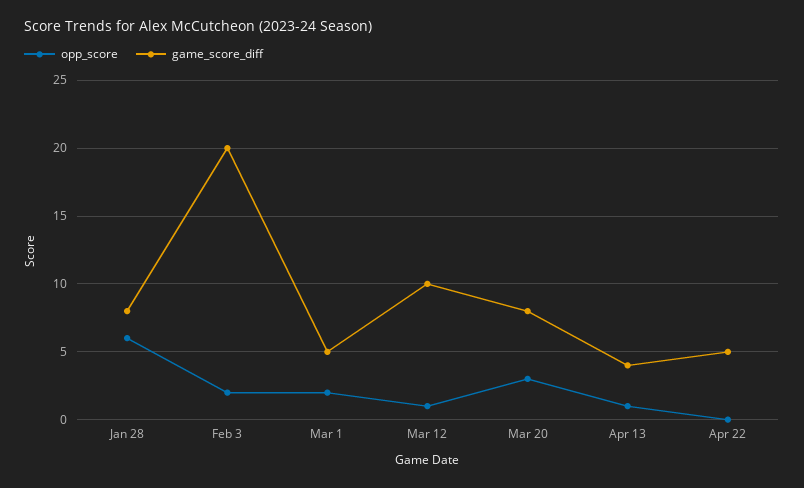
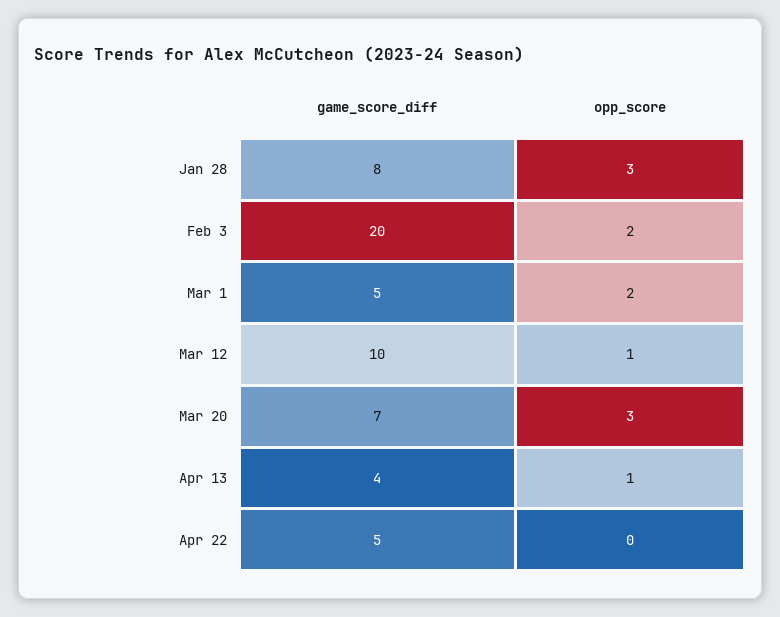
opp_score, Jan 28: 6 -> 3
game_score_diff, Mar 20: 8 -> 7

